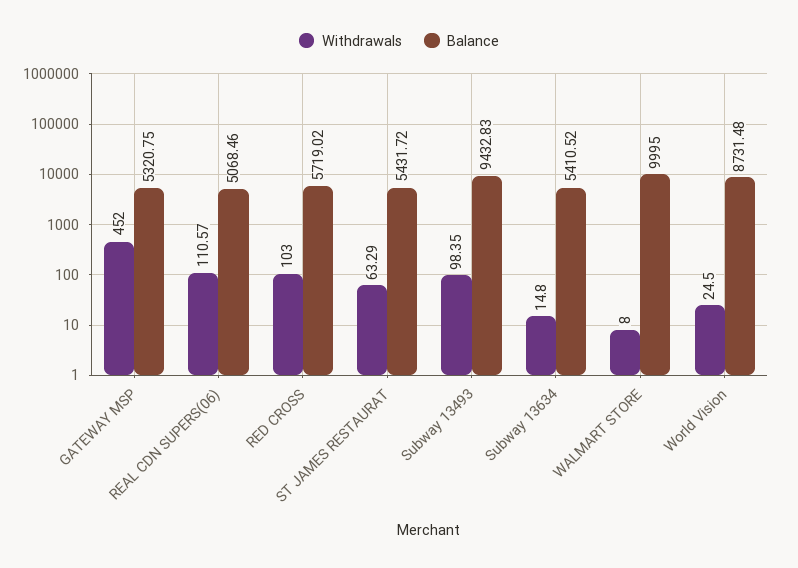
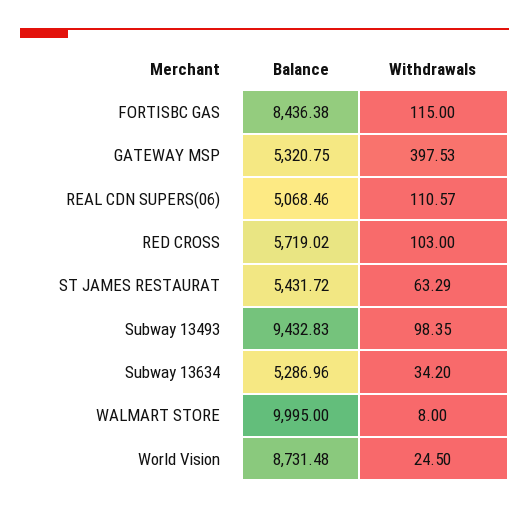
Withdrawals, GATEWAY MSP: 452 -> 397.53
Withdrawals, Subway 13634: 14.8 -> 34.2
Balance, Subway 13634: 5410.52 -> 5286.96
Balance, FORTISBC GAS: none -> 8436.38
Withdrawals, FORTISBC GAS: none -> 115

